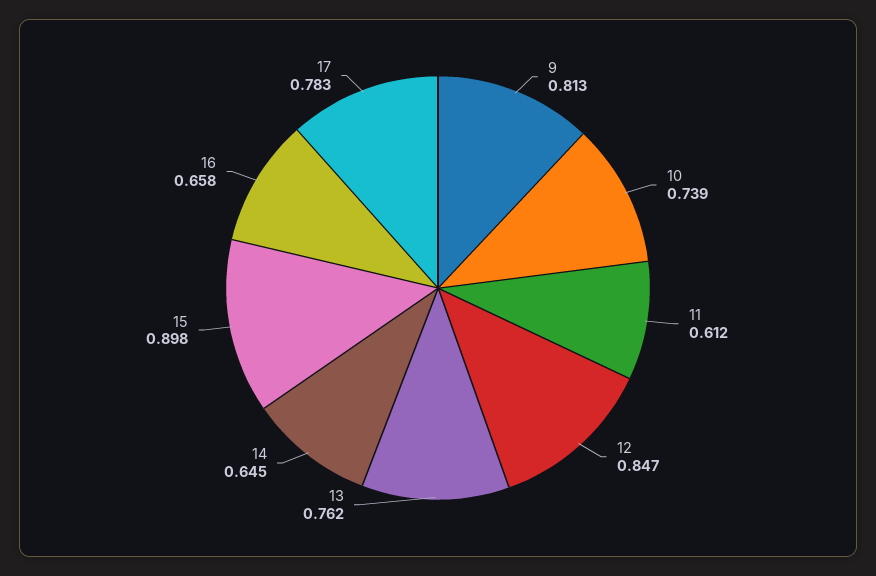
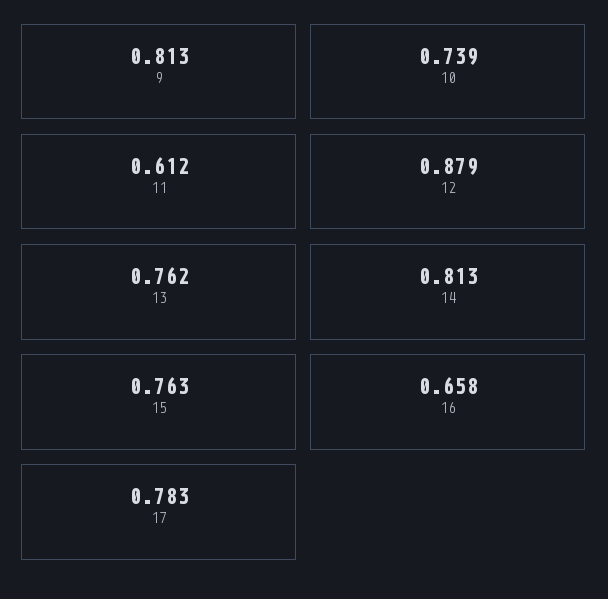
12: 0.847 -> 0.879
14: 0.645 -> 0.813
15: 0.898 -> 0.763

